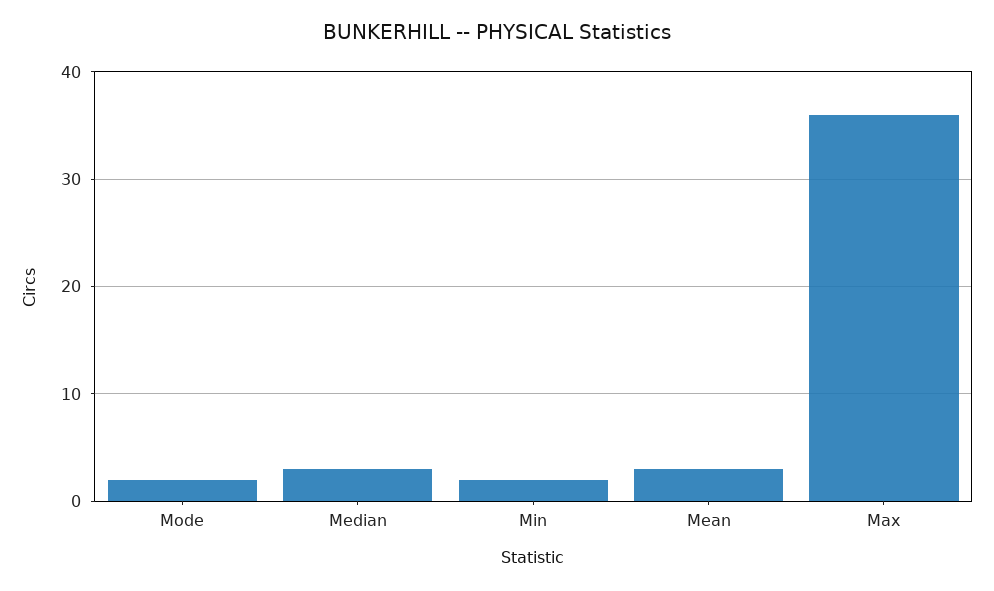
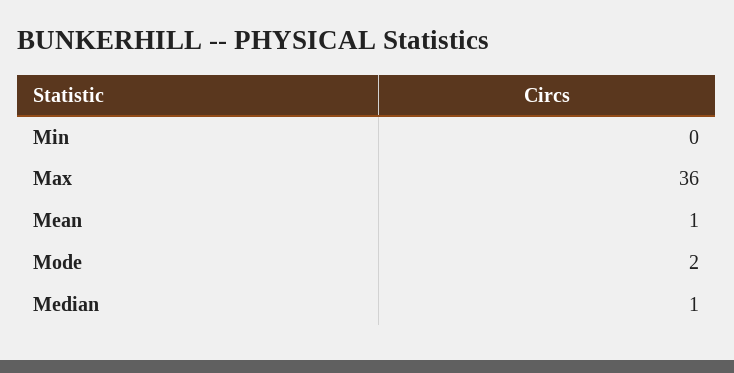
Median: 3 -> 1
Min: 2 -> 0
Mean: 3 -> 1

